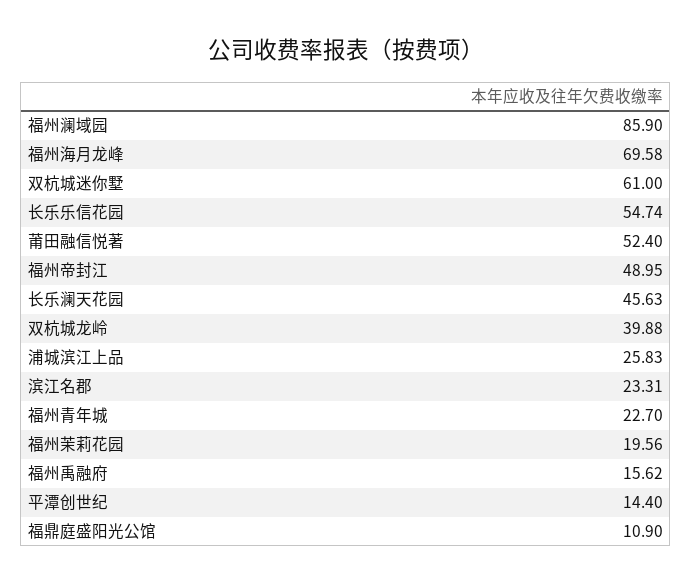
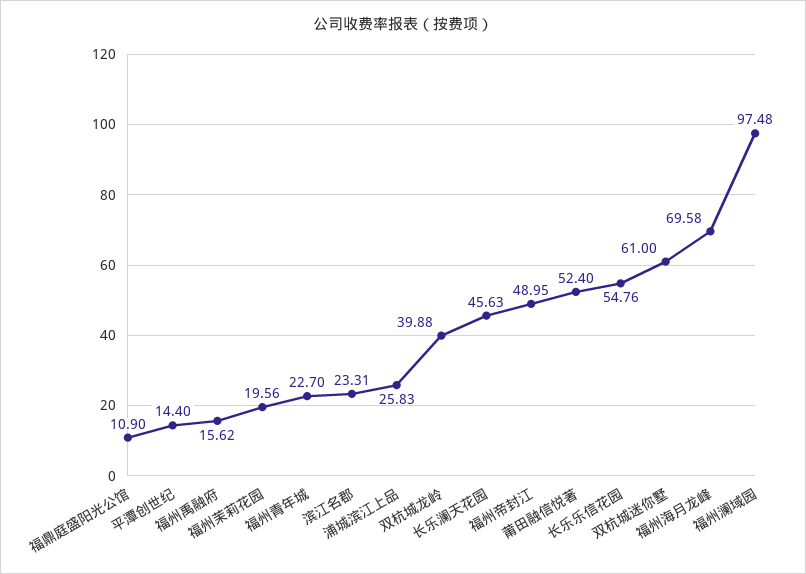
福州澜域园: 85.9 -> 97.48
长乐乐信花园: 54.74 -> 54.76

